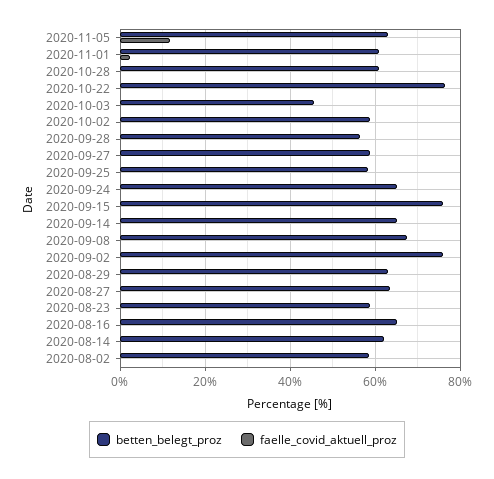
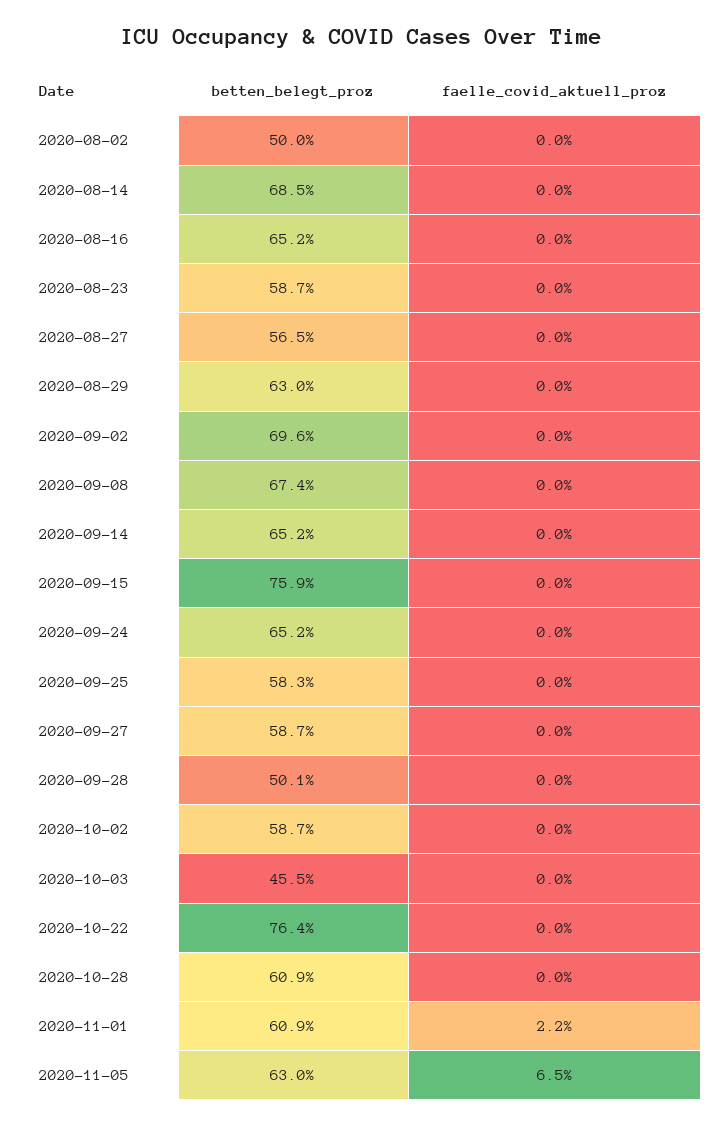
faelle_covid_aktuell_proz, 2020-11-05: 12 -> 6.5
betten_belegt_proz, 2020-09-28: 56 -> 50.1
betten_belegt_proz, 2020-09-02: 76 -> 69.6
betten_belegt_proz, 2020-08-27: 64 -> 56.5
betten_belegt_proz, 2020-08-14: 62 -> 68.5
betten_belegt_proz, 2020-08-02: 58 -> 50

